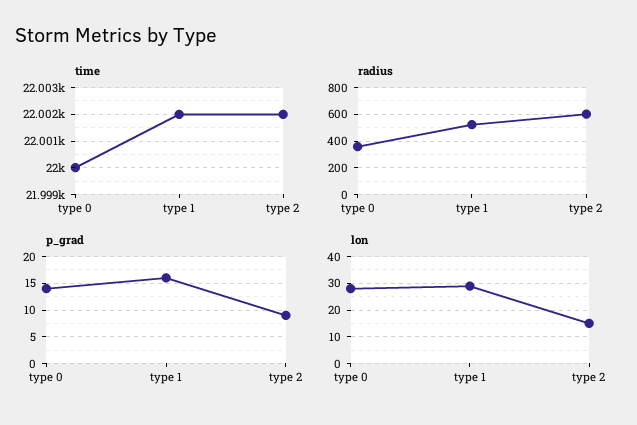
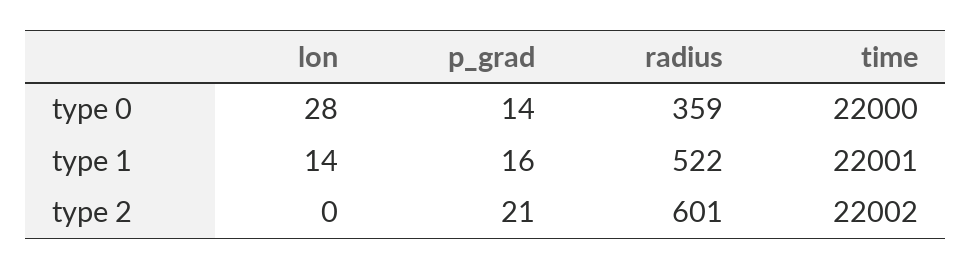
time, type 1: 22002 -> 22001
p_grad, type 2: 10 -> 21
lon, type 1: 30 -> 14
lon, type 2: 15 -> 0

